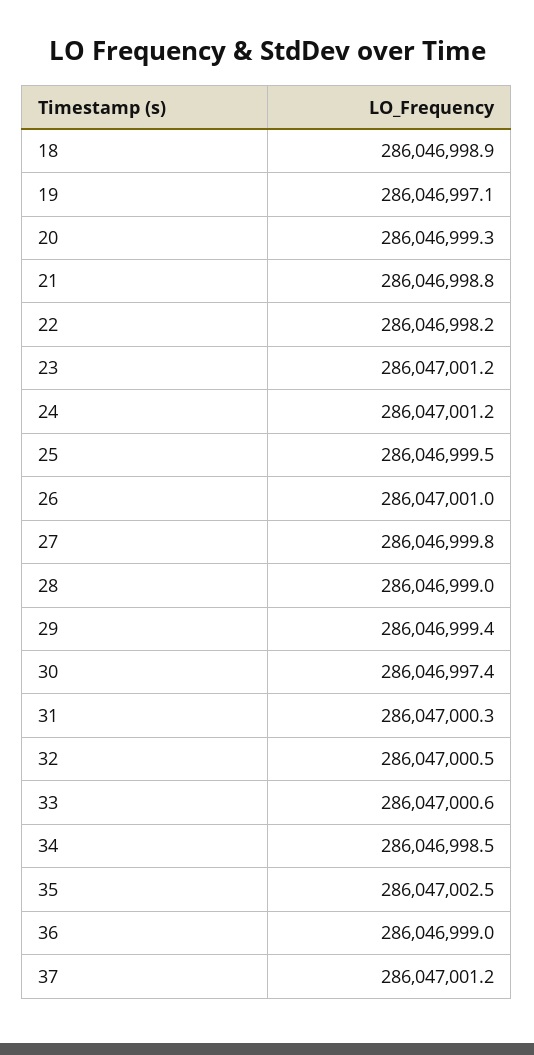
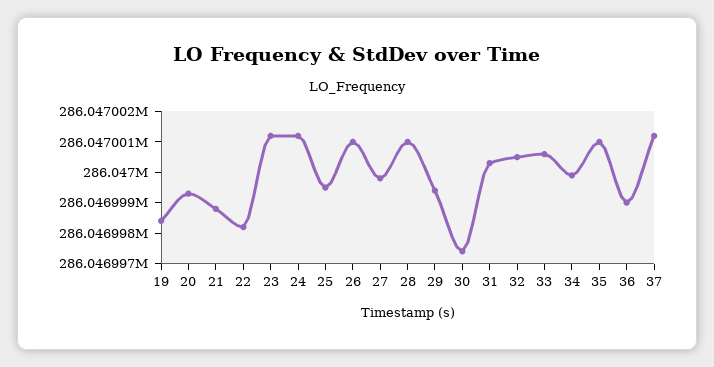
18: 286046998.9 -> none
19: 286046997.1 -> 286046998.5
28: 286046999 -> 286047001
34: 286046998.5 -> 286047000
35: 286047002.5 -> 286047001

